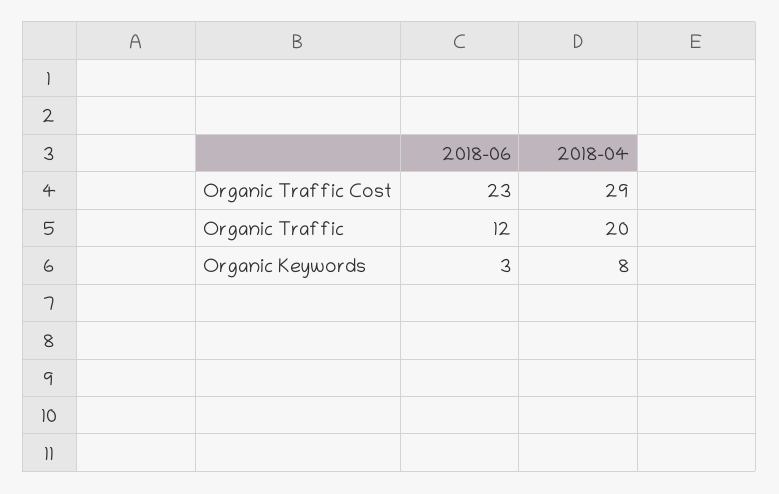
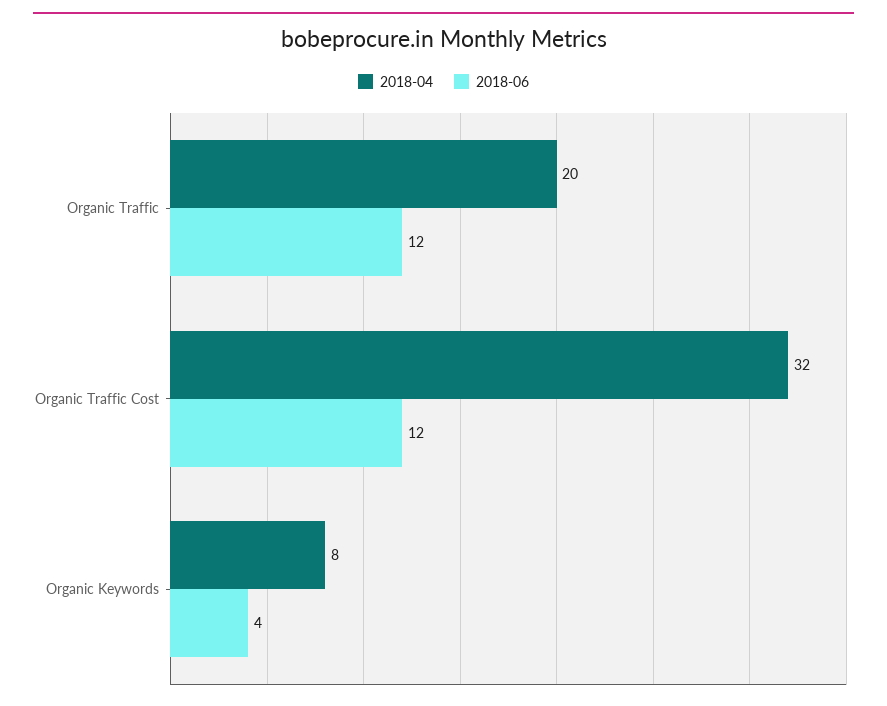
2018-06, Organic Traffic Cost: 23 -> 12
2018-04, Organic Traffic Cost: 29 -> 32
2018-06, Organic Keywords: 3 -> 4

